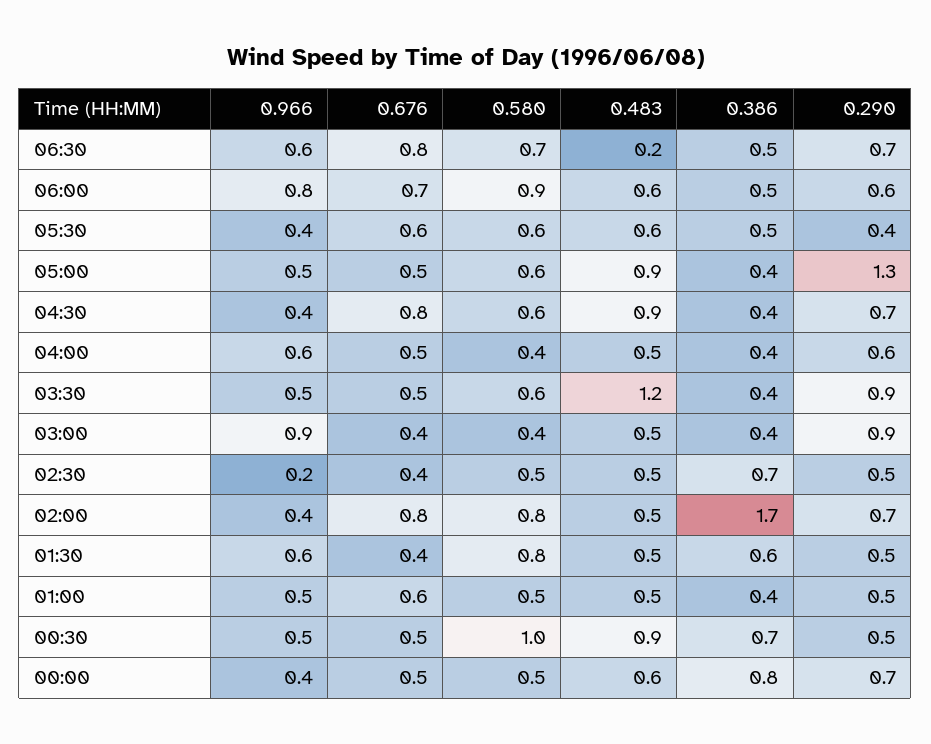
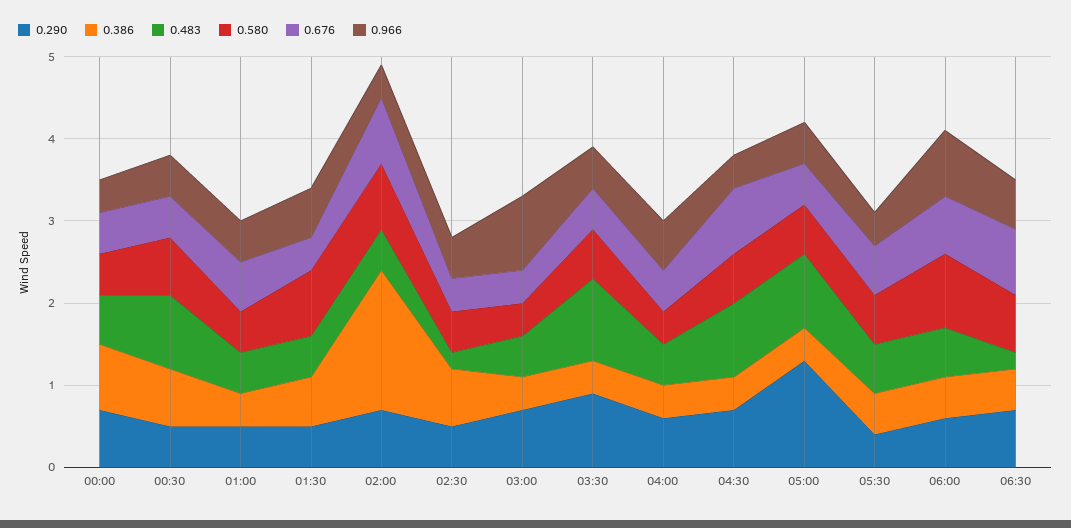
0.483, 03:30: 1.2 -> 1
0.290, 03:00: 0.9 -> 0.7
0.966, 02:30: 0.2 -> 0.5
0.483, 02:30: 0.5 -> 0.2
0.580, 00:30: 1 -> 0.7

